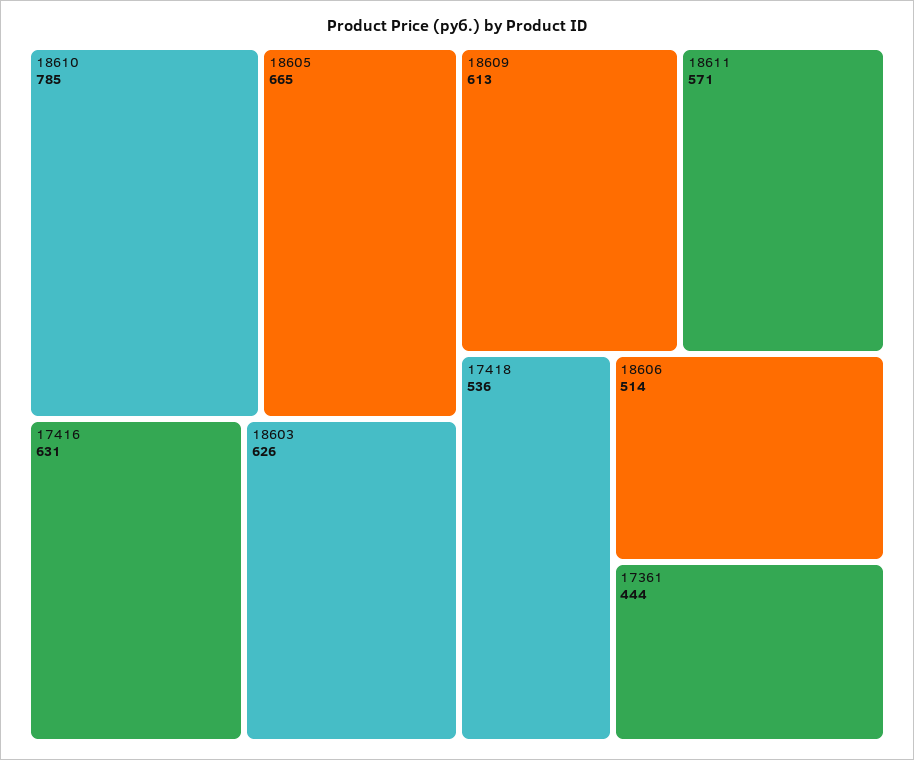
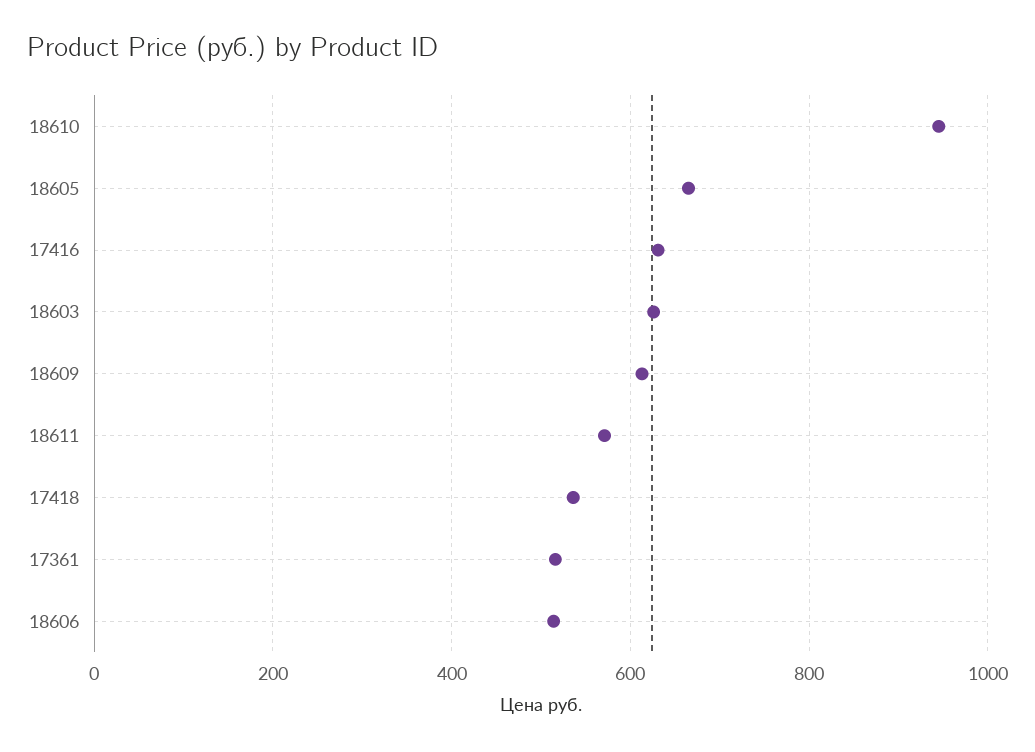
18610: 785 -> 940
17361: 444 -> 520

